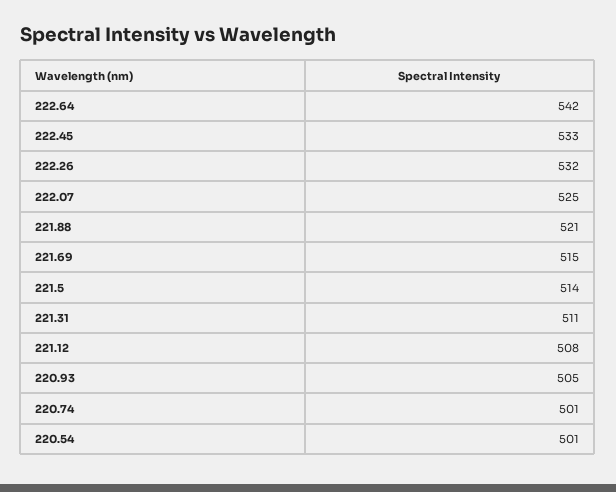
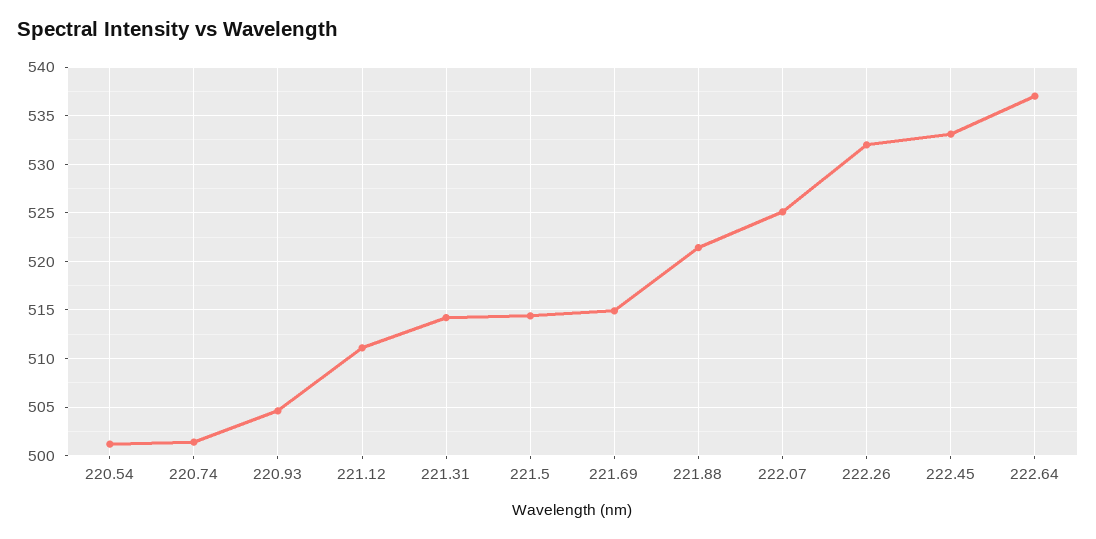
222.64: 542 -> 537
221.31: 511 -> 514
221.12: 508 -> 511

